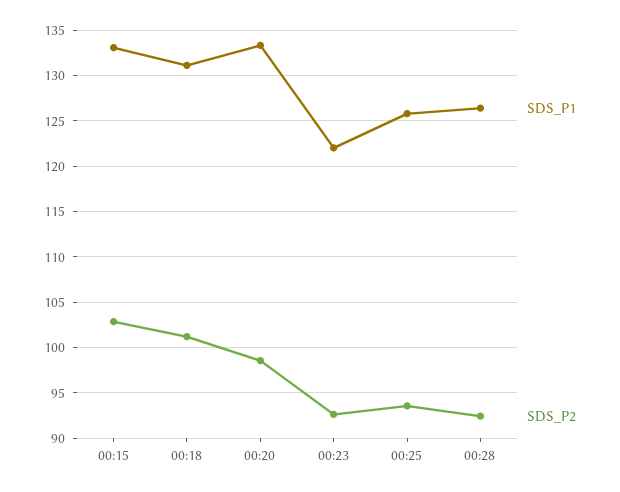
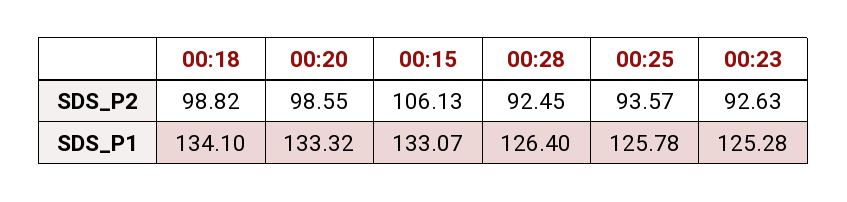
SDS_P2, 00:15: 103 -> 106.13
SDS_P1, 00:18: 131 -> 134.1
SDS_P2, 00:18: 101 -> 98.82
SDS_P1, 00:23: 122 -> 125.28

